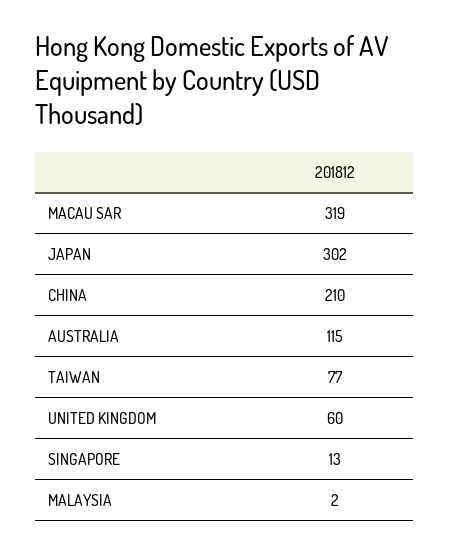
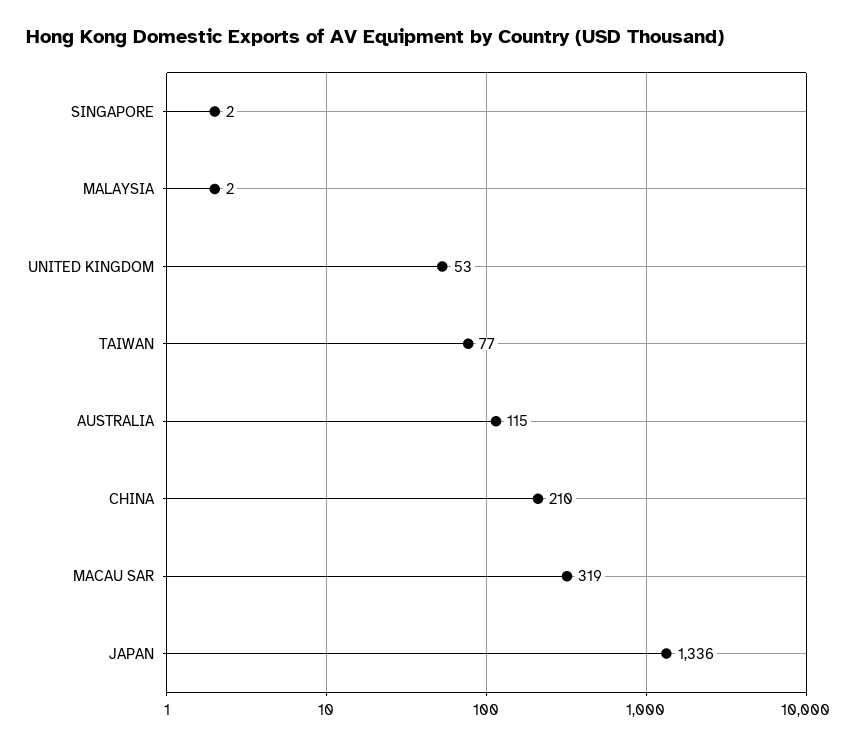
JAPAN: 302 -> 1336
UNITED KINGDOM: 60 -> 53
SINGAPORE: 13 -> 2

